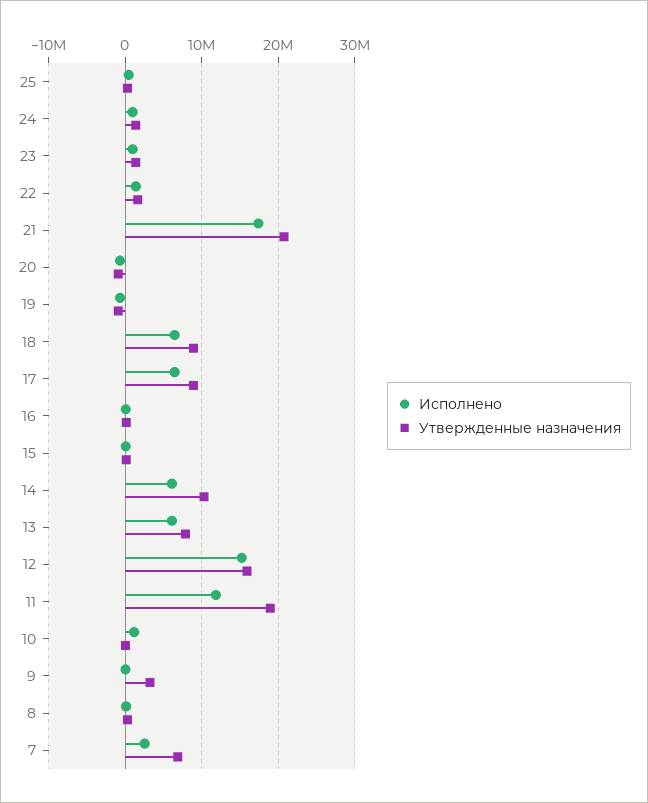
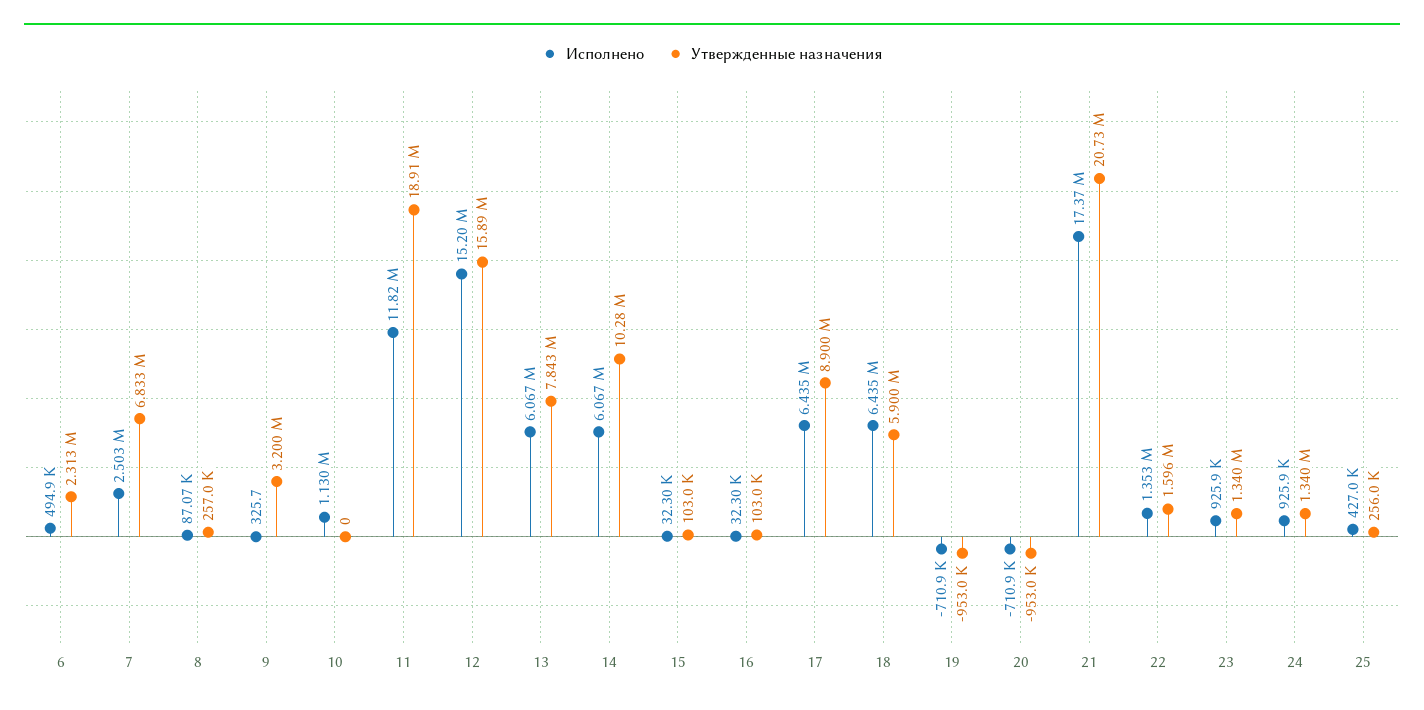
Утвержденные назначения, 18: 9000000 -> 5900000
Исполнено, 6: none -> 494900
Утвержденные назначения, 6: none -> 2313000

